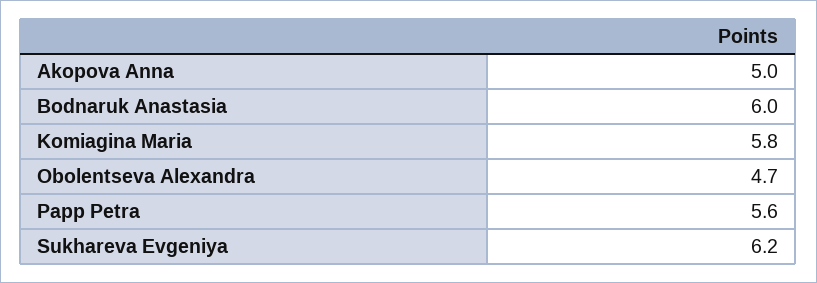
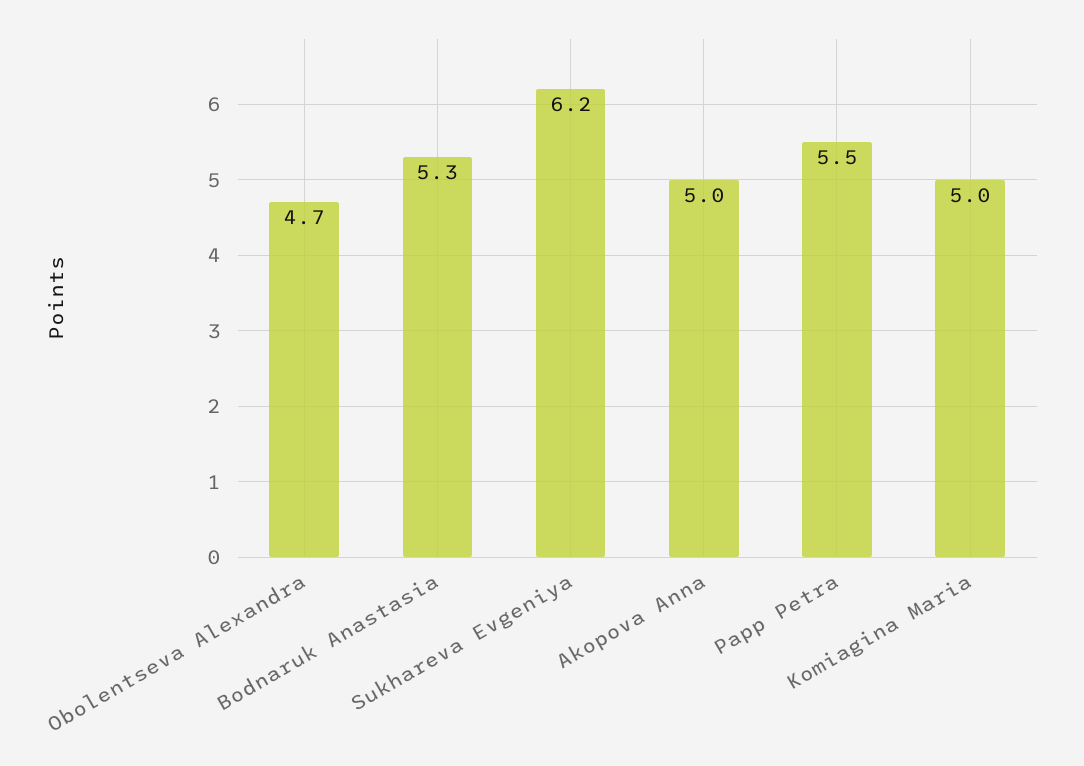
Bodnaruk Anastasia: 6 -> 5.3
Komiagina Maria: 5.8 -> 5
Papp Petra: 5.6 -> 5.5

